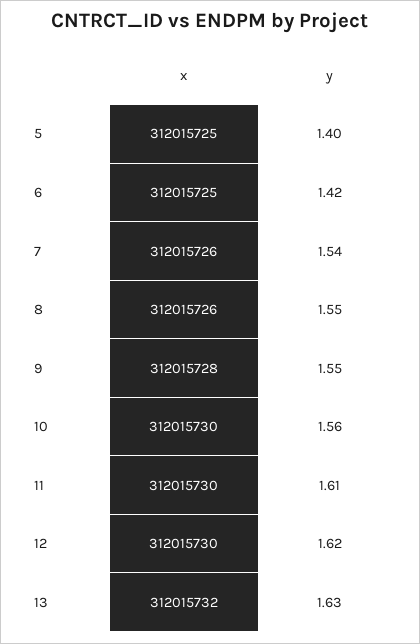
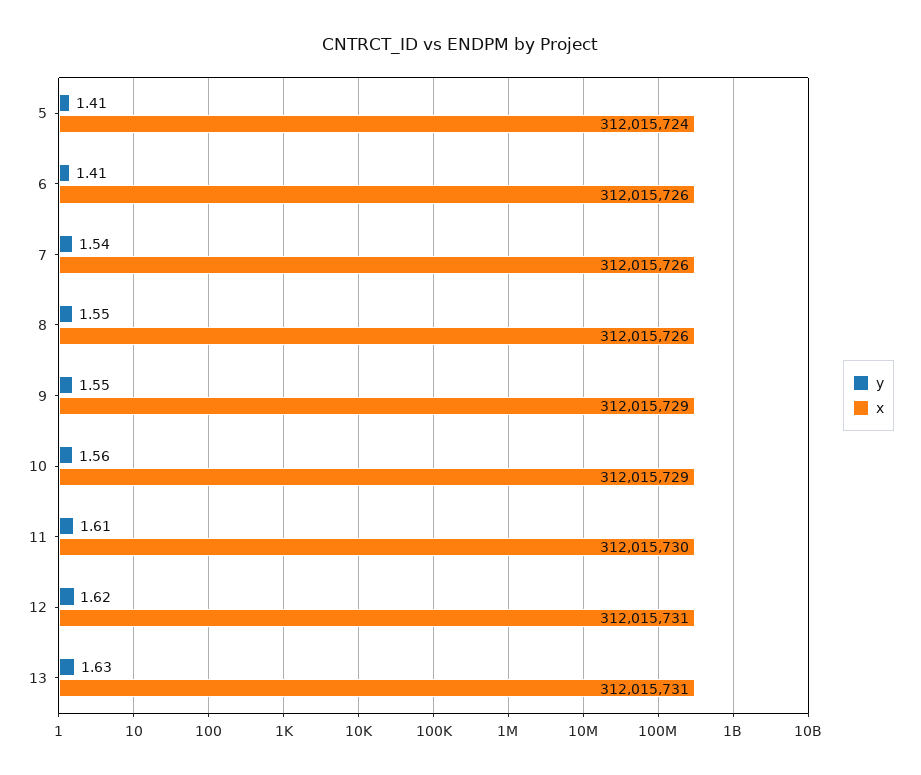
x, 5: 312015725 -> 312015724
y, 5: 1.4 -> 1.41
x, 6: 312015725 -> 312015726
y, 6: 1.42 -> 1.41
x, 9: 312015728 -> 312015729
x, 10: 312015730 -> 312015729
x, 12: 312015730 -> 312015731
x, 13: 312015732 -> 312015731

